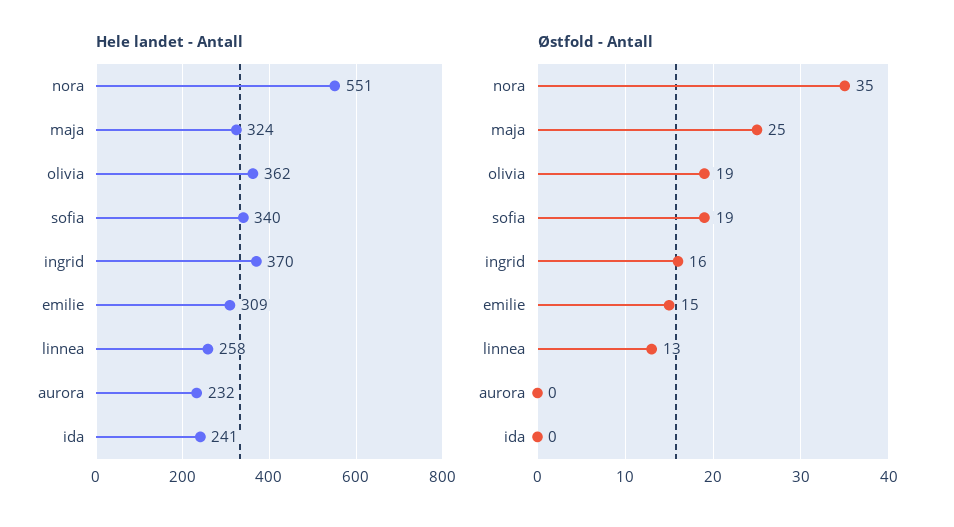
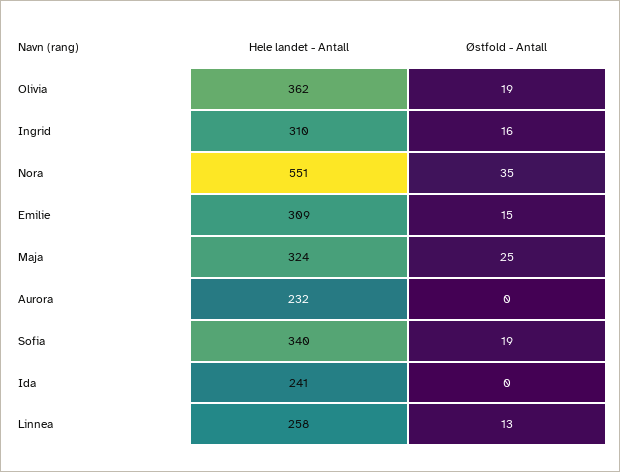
Hele landet - Antall, ingrid: 370 -> 310

